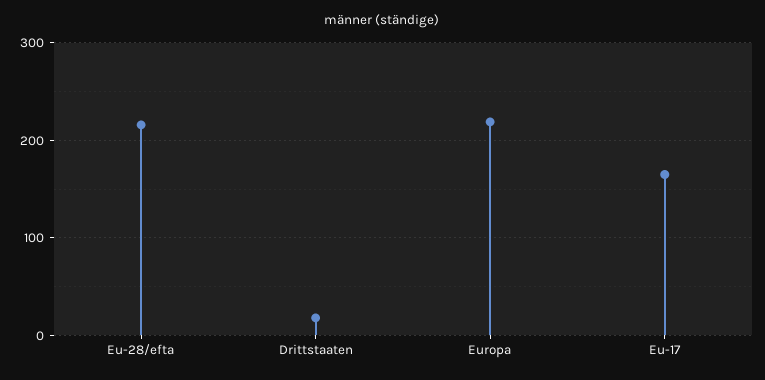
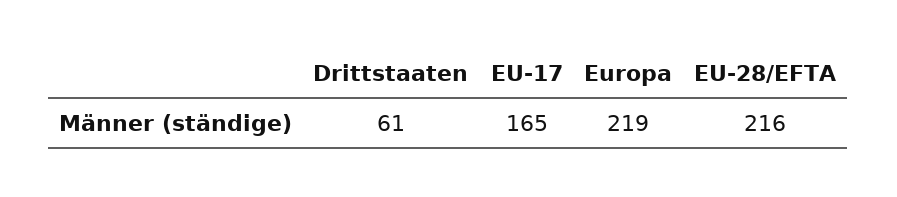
Drittstaaten: 20 -> 61

